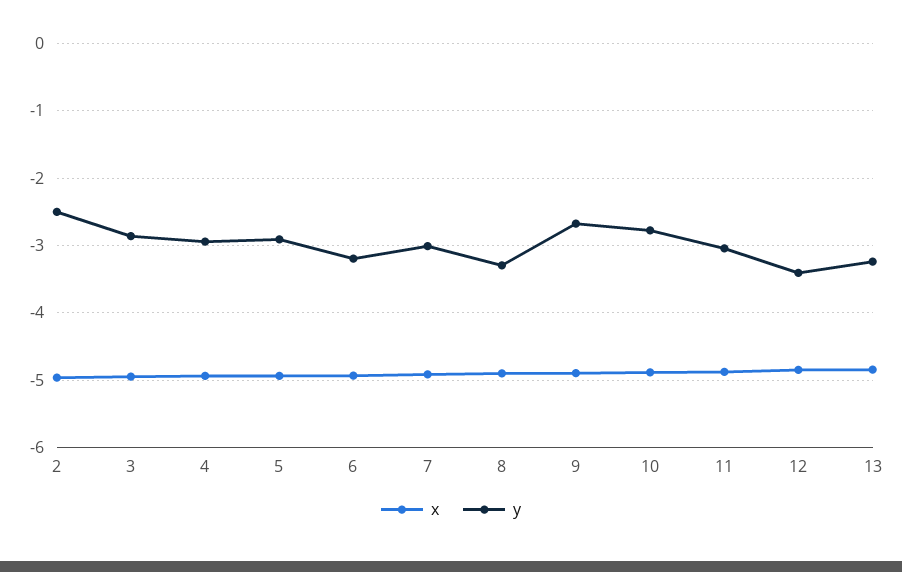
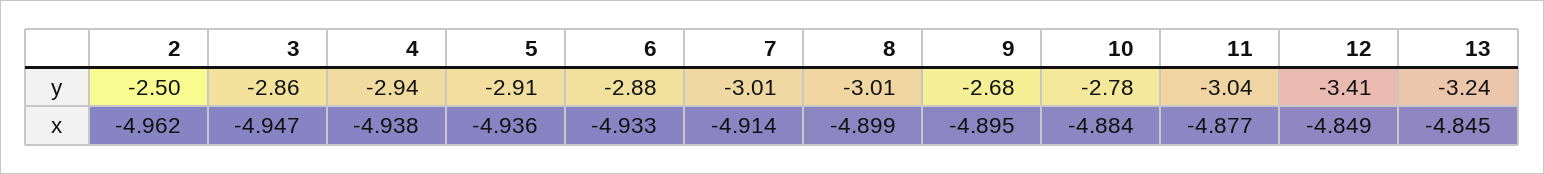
y, 6: -3.2 -> -2.88
y, 8: -3.3 -> -3.01

